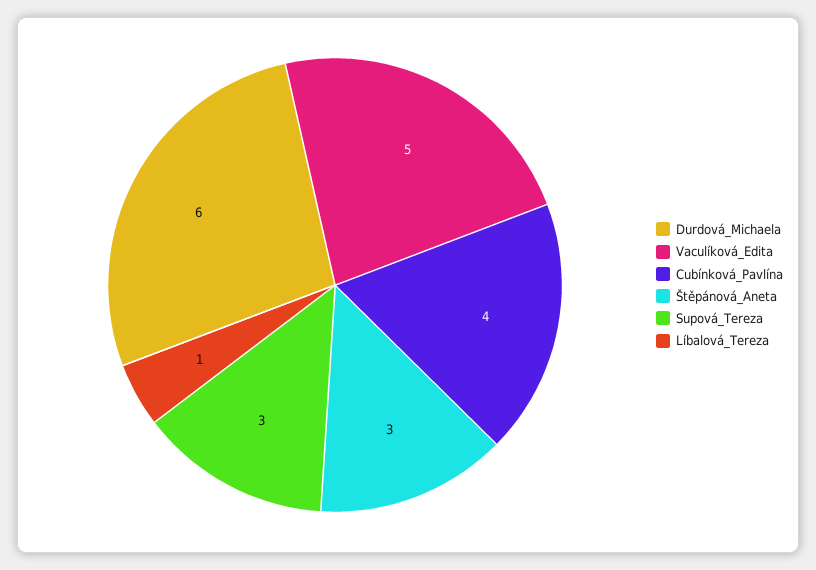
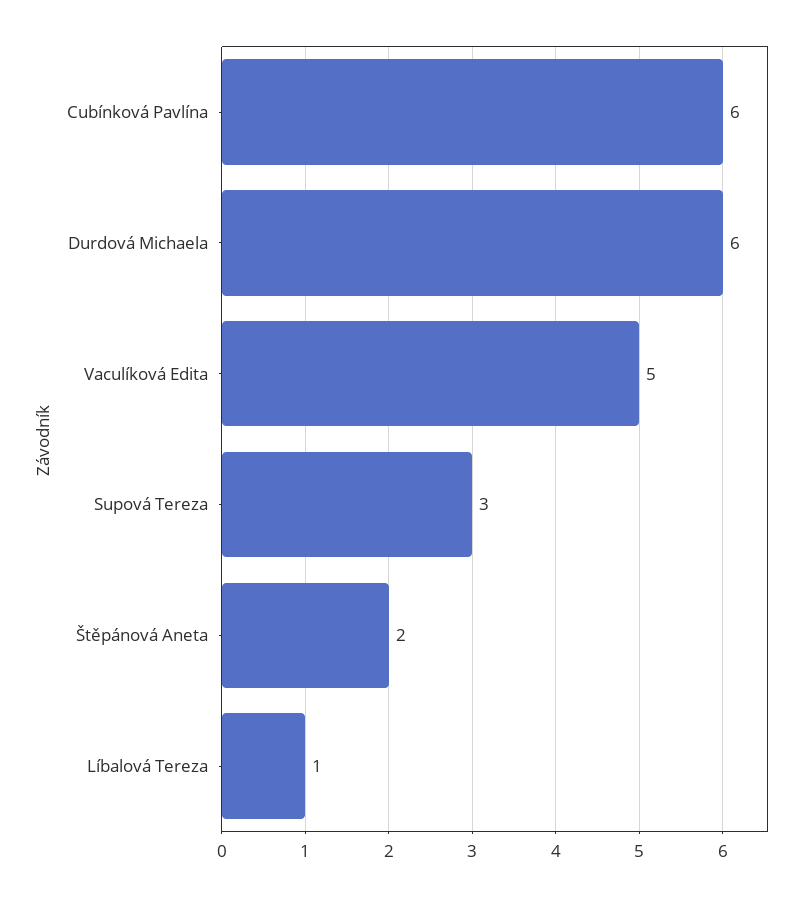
Cubínková_Pavlína: 4 -> 6
Štěpánová_Aneta: 3 -> 2

